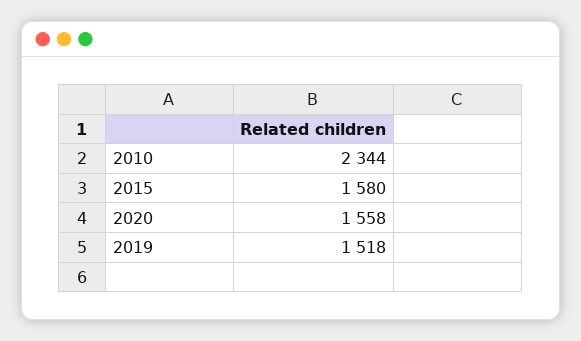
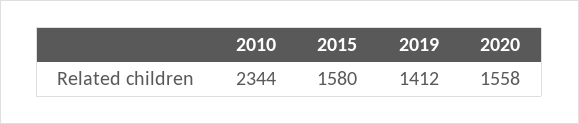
2019: 1518 -> 1412

